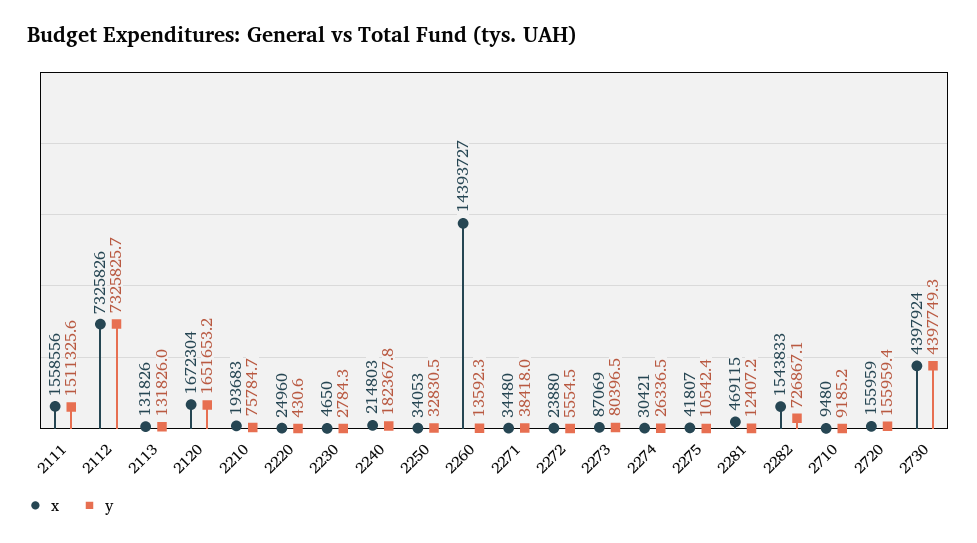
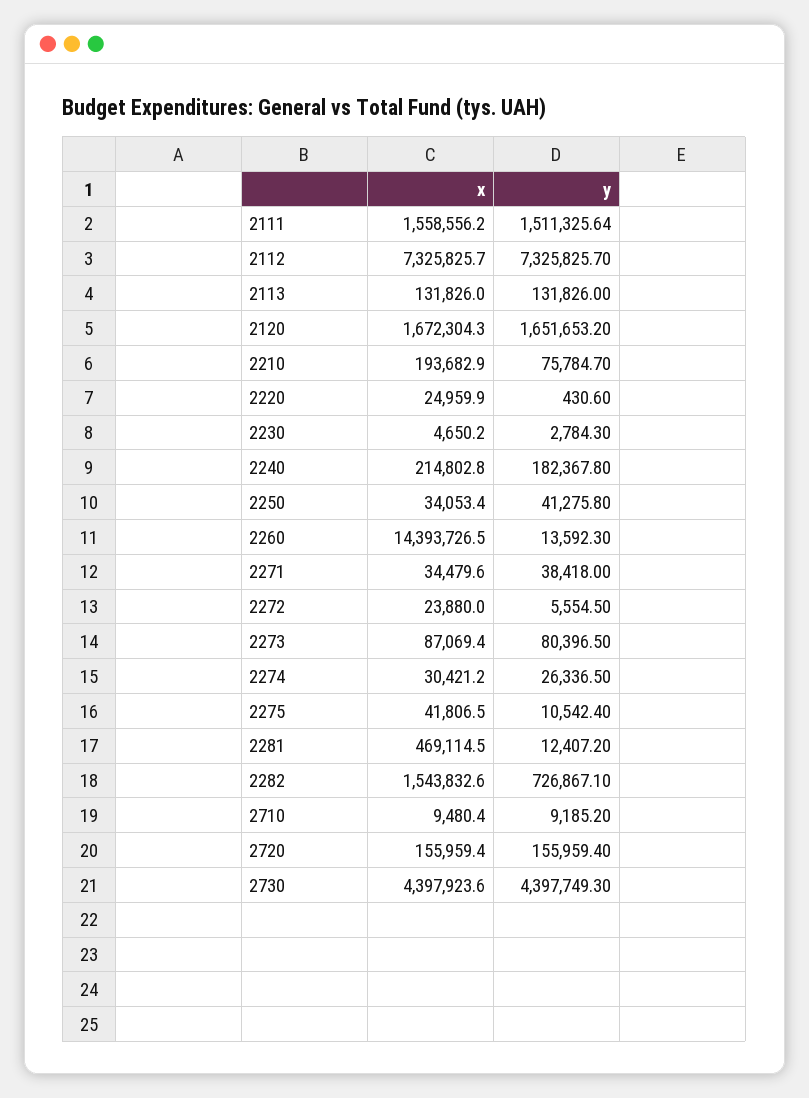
y, 2250: 32830.5 -> 41275.8

